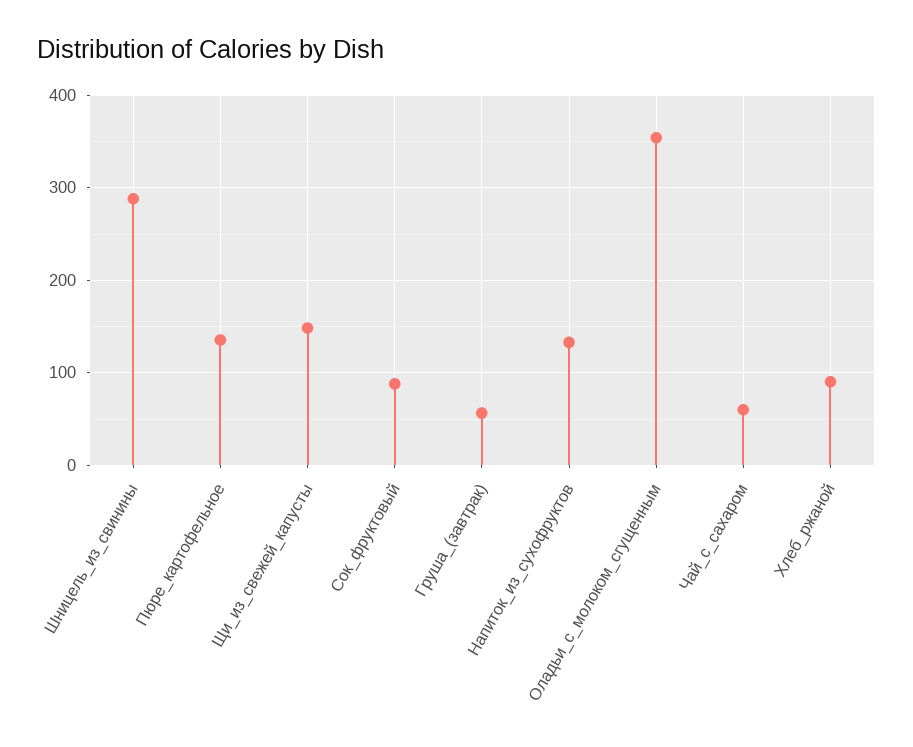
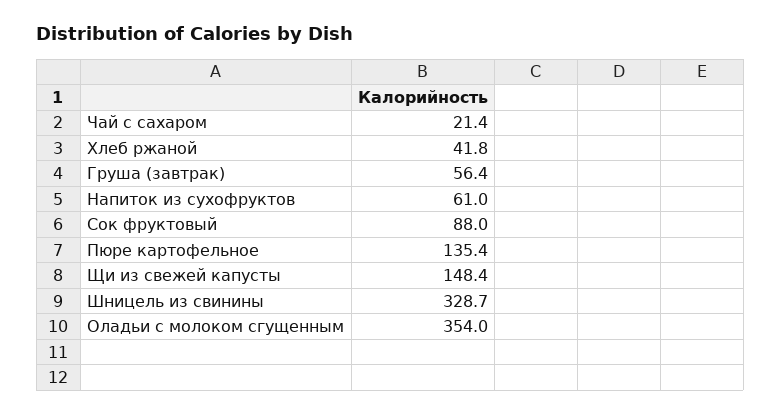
Шницель_из_свинины: 290 -> 328.7
Напиток_из_сухофруктов: 130 -> 61
Чай_с_сахаром: 60 -> 21.4
Хлеб_ржаной: 90 -> 41.8

